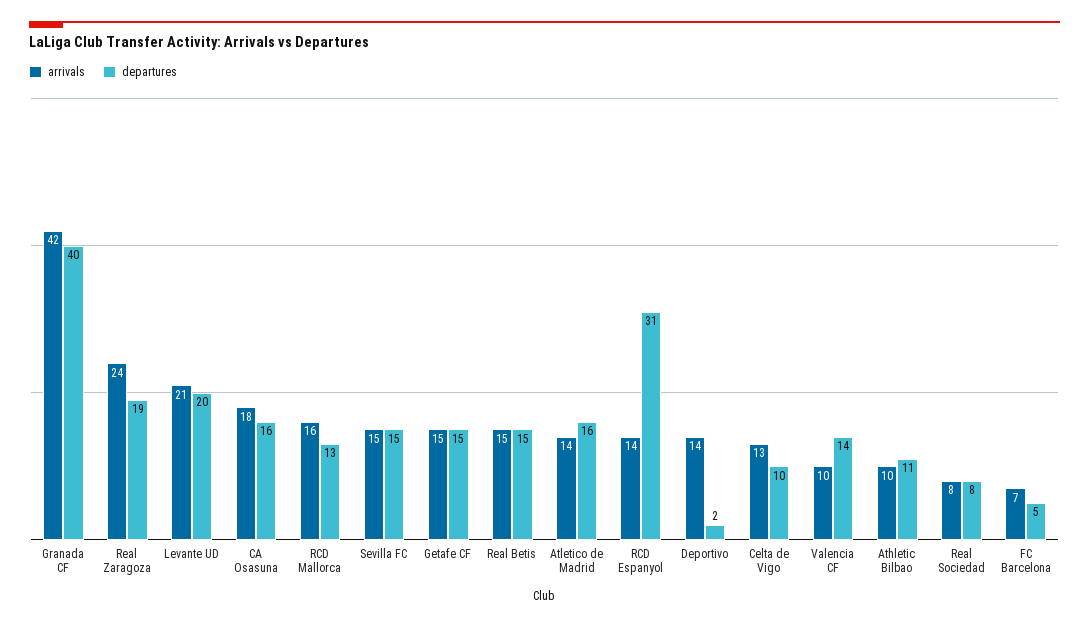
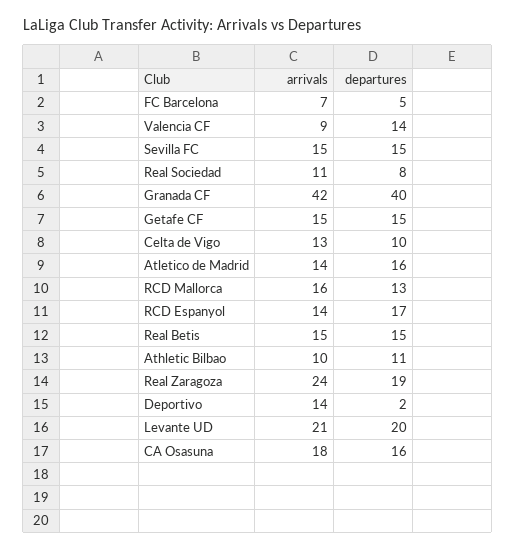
departures, RCD Espanyol: 31 -> 17
arrivals, Valencia CF: 10 -> 9
arrivals, Real Sociedad: 8 -> 11

